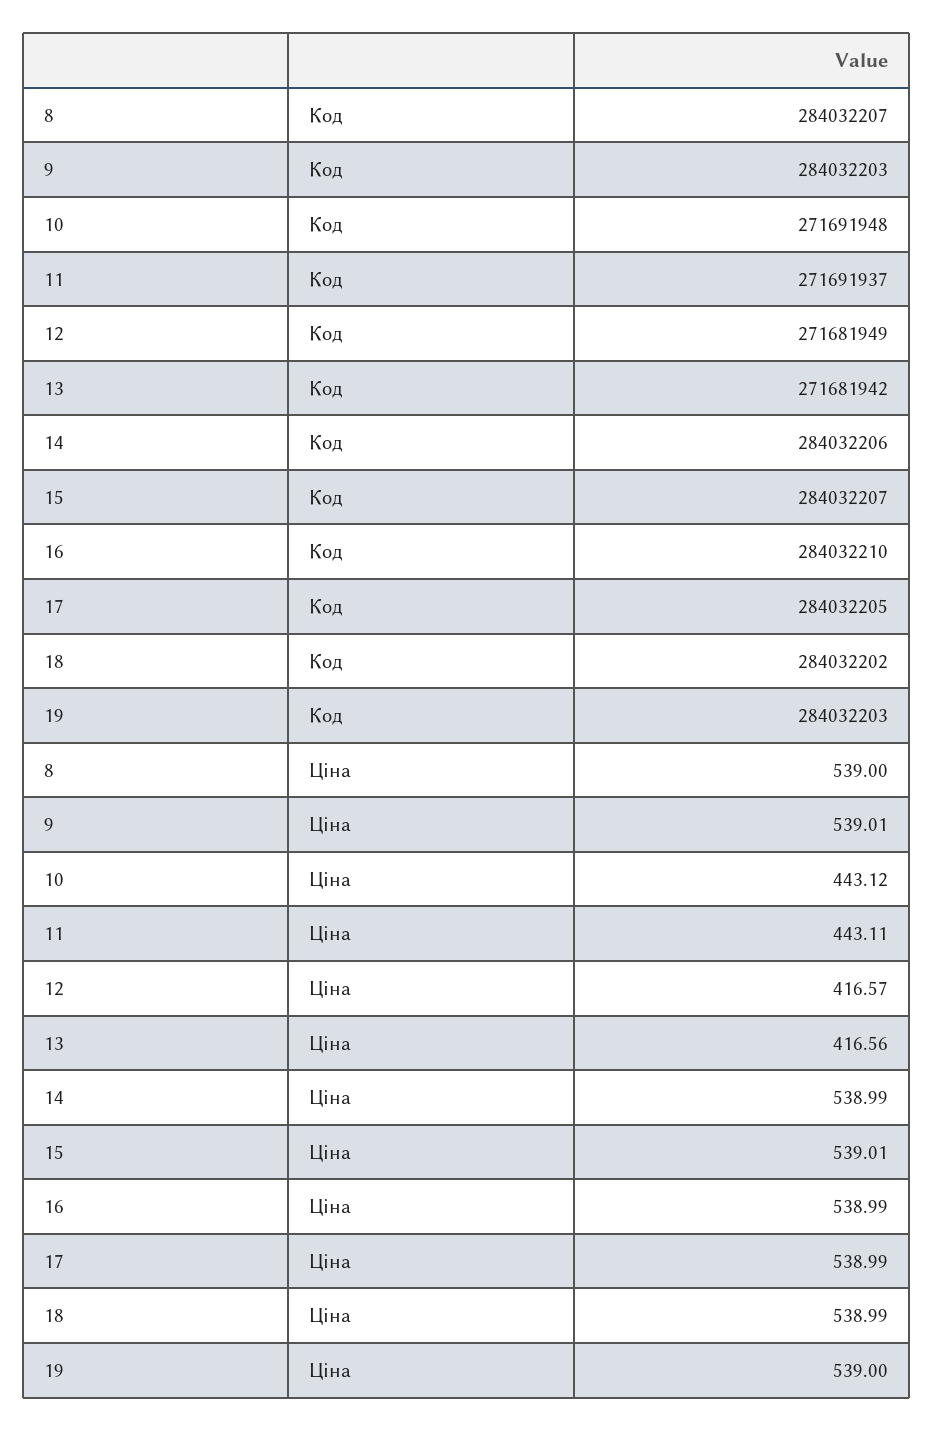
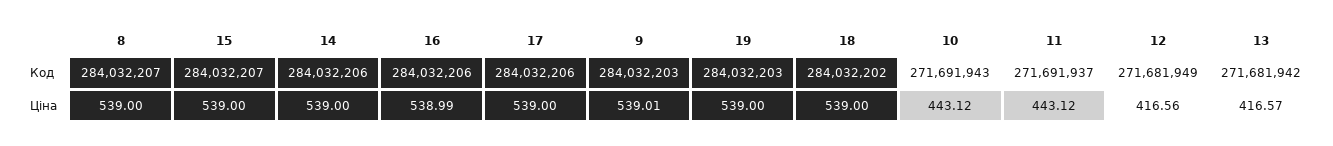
10, Код: 271691948 -> 271691943
16, Код: 284032210 -> 284032206
17, Код: 284032205 -> 284032206
11, Ціна: 443.11 -> 443.12
12, Ціна: 416.57 -> 416.56
13, Ціна: 416.56 -> 416.57
14, Ціна: 538.99 -> 539
15, Ціна: 539.01 -> 539
17, Ціна: 538.99 -> 539
18, Ціна: 538.99 -> 539

